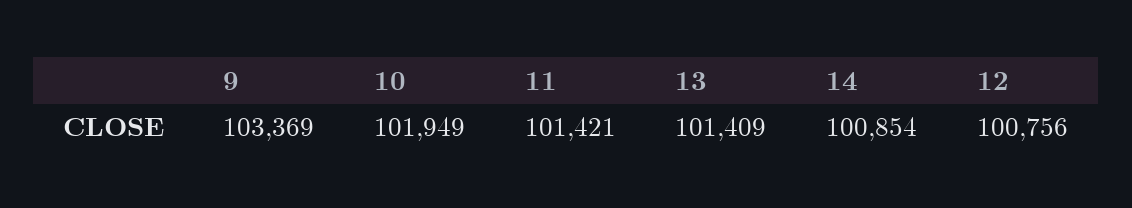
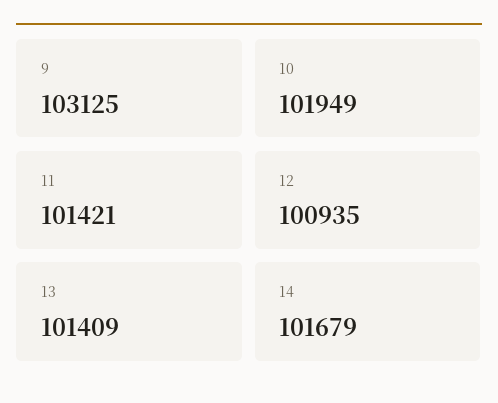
9: 103369 -> 103125
14: 100854 -> 101679
12: 100756 -> 100935

